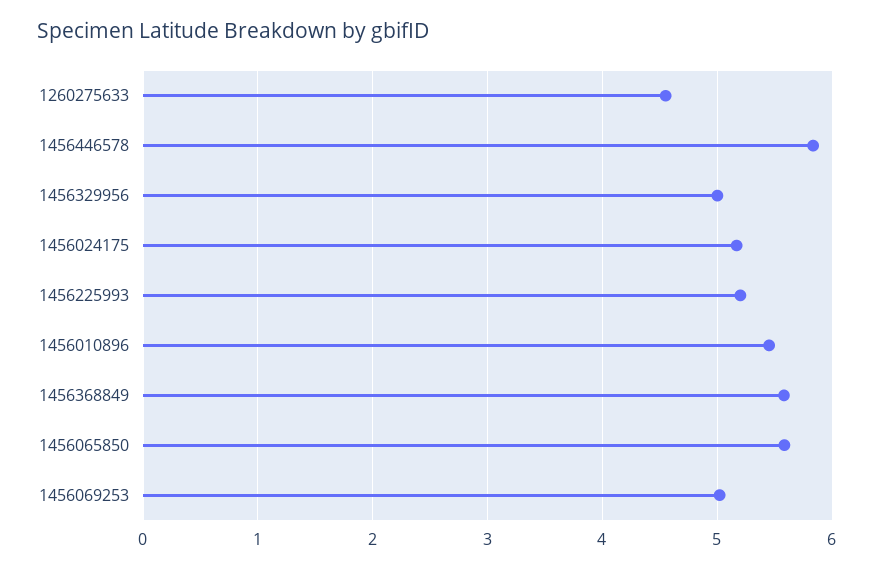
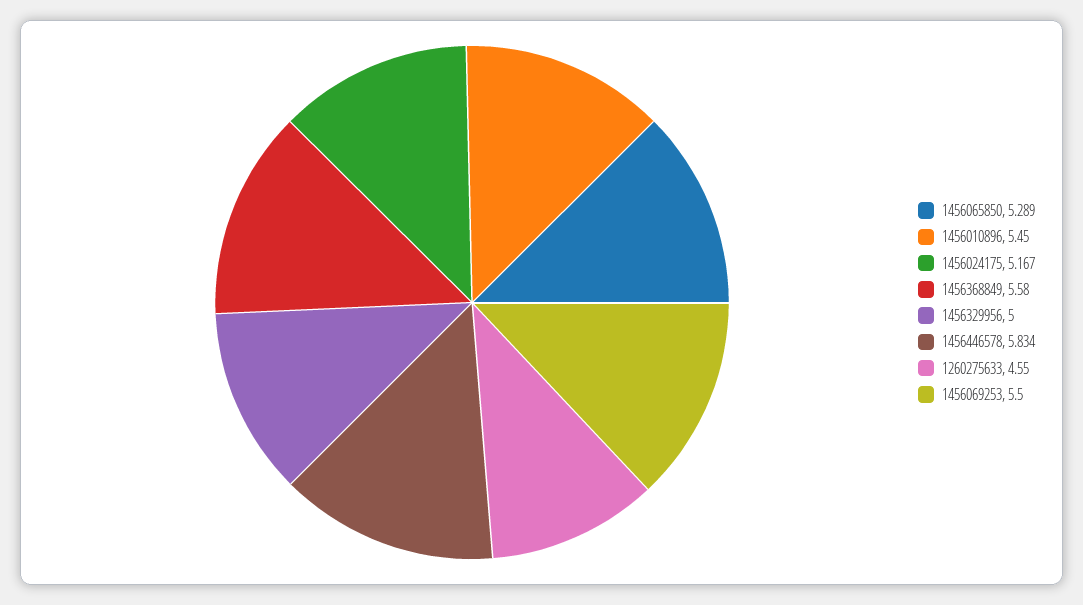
1456225993: 5.2 -> none
1456065850: 5.6 -> 5.289
1456069253: 5 -> 5.5

